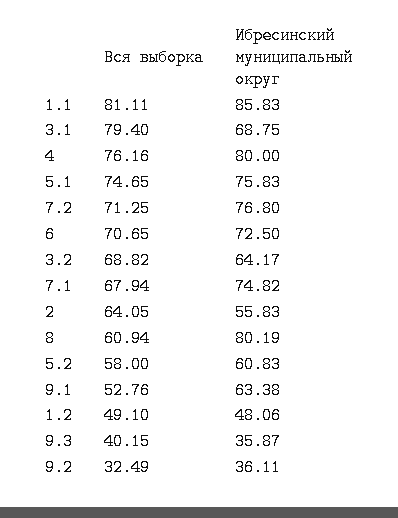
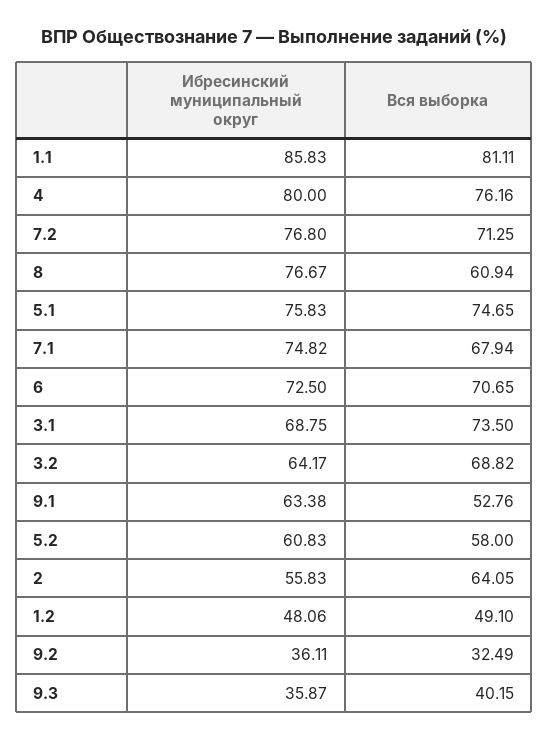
Вся выборка, 3.1: 79.4 -> 73.5
Ибресинский муниципальный округ, 8: 80.19 -> 76.67

